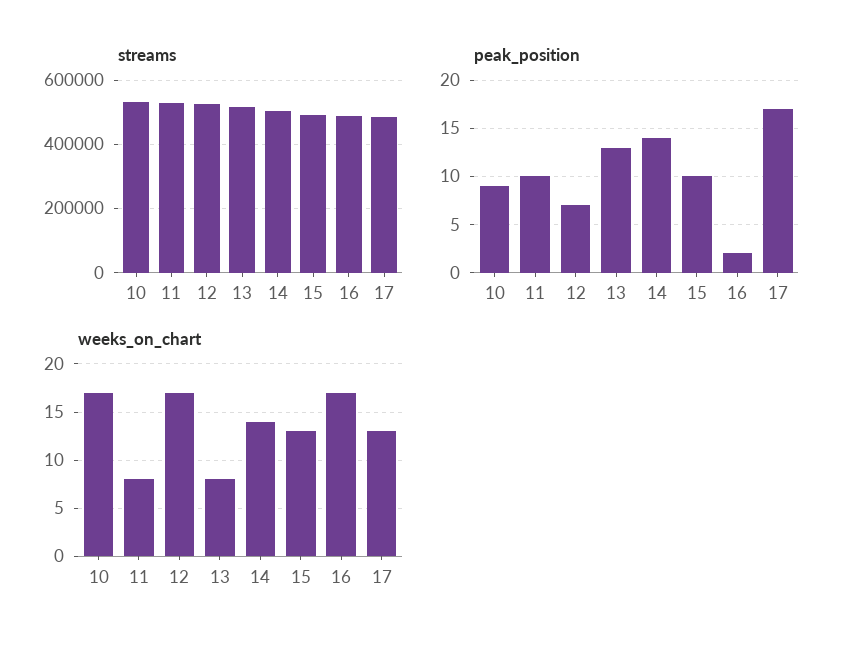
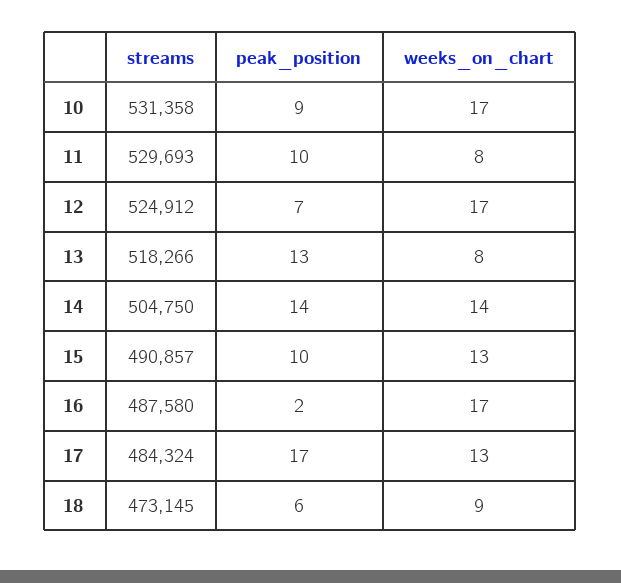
streams, 18: none -> 473145
peak_position, 18: none -> 6
weeks_on_chart, 18: none -> 9

